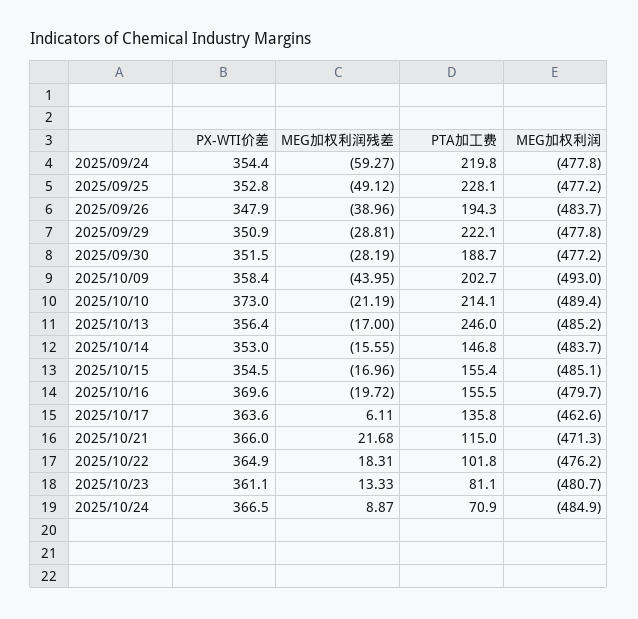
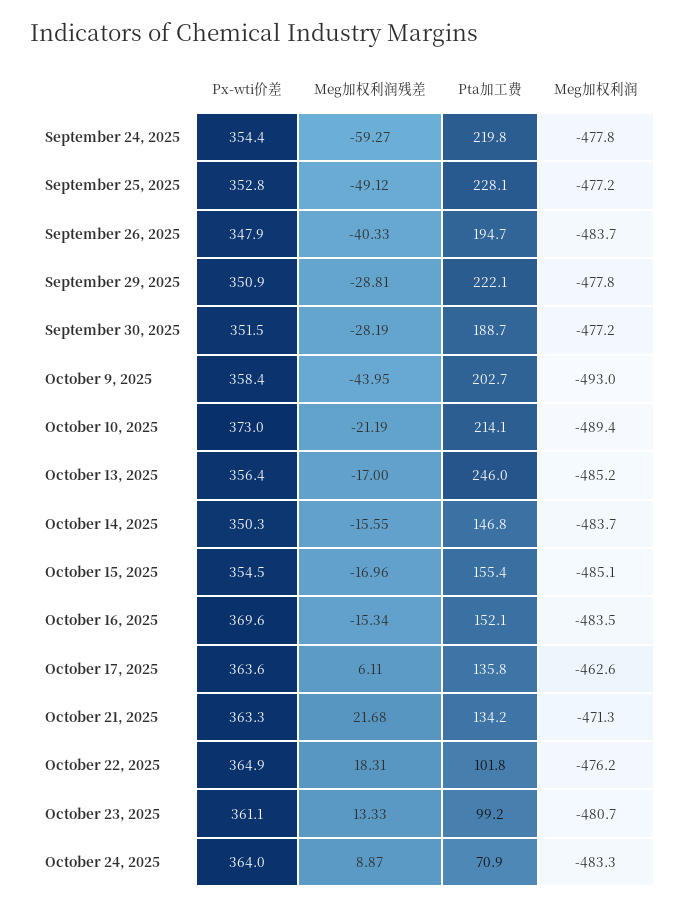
MEG加权利润残差, 2025/09/26: -38.96 -> -40.33
PTA加工费, 2025/09/26: 194.3 -> 194.7
PX-WTI价差, 2025/10/14: 353 -> 350.3
MEG加权利润残差, 2025/10/16: -19.72 -> -15.34
PTA加工费, 2025/10/16: 155.5 -> 152.1
MEG加权利润, 2025/10/16: -479.7 -> -483.5
PX-WTI价差, 2025/10/21: 366 -> 363.3
PTA加工费, 2025/10/21: 115 -> 134.2
PTA加工费, 2025/10/23: 81.1 -> 99.2
PX-WTI价差, 2025/10/24: 366.5 -> 364
MEG加权利润, 2025/10/24: -484.9 -> -483.3

